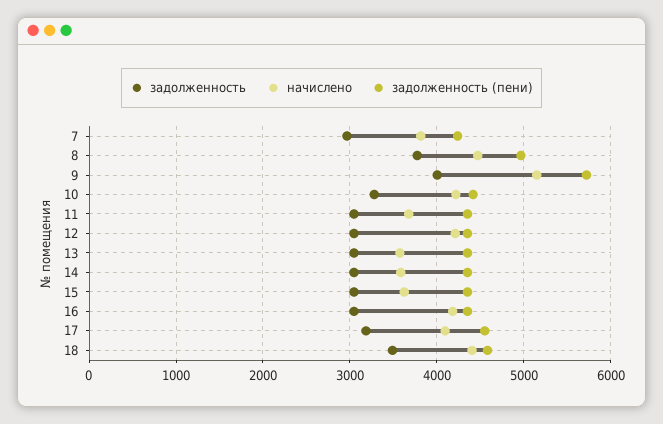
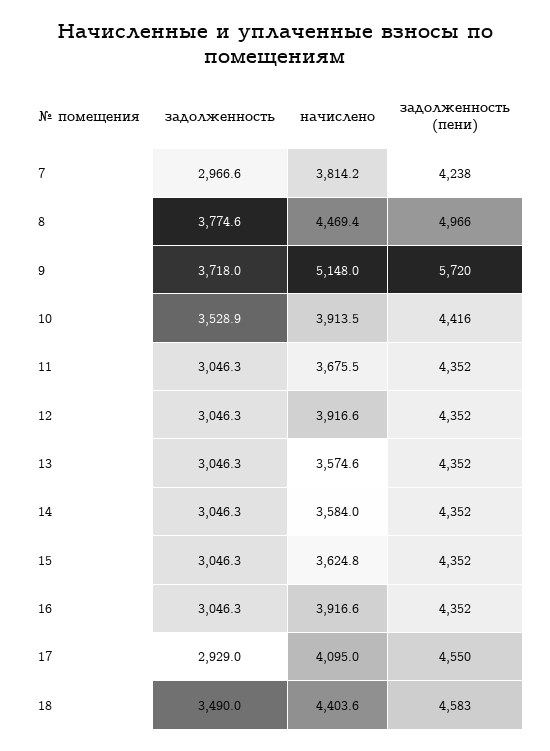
задолженность, 9: 4000 -> 3718
задолженность, 10: 3300 -> 3528.9
начислено, 10: 4200 -> 3913.5
начислено, 12: 4200 -> 3916.6
начислено, 16: 4200 -> 3916.6
задолженность, 17: 3200 -> 2929

